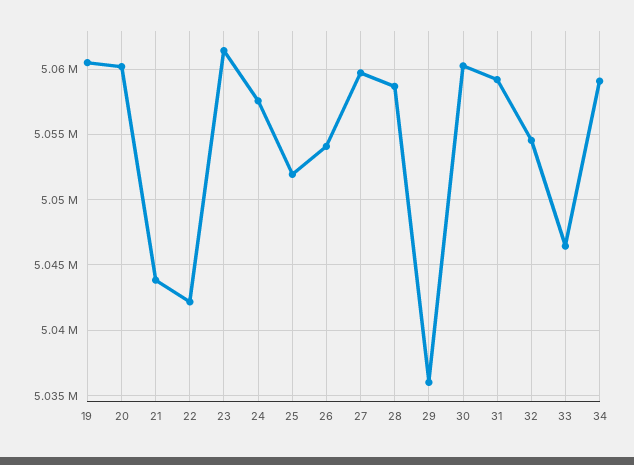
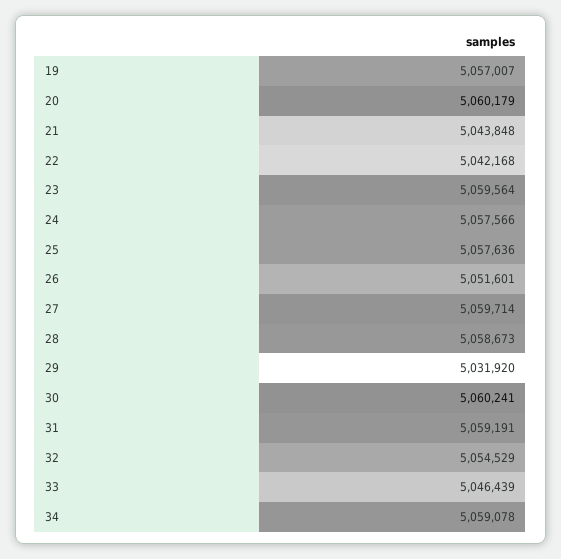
19: 5060500 -> 5057007
23: 5061500 -> 5059564
25: 5052000 -> 5057636
26: 5054000 -> 5051601
29: 5036000 -> 5031920

